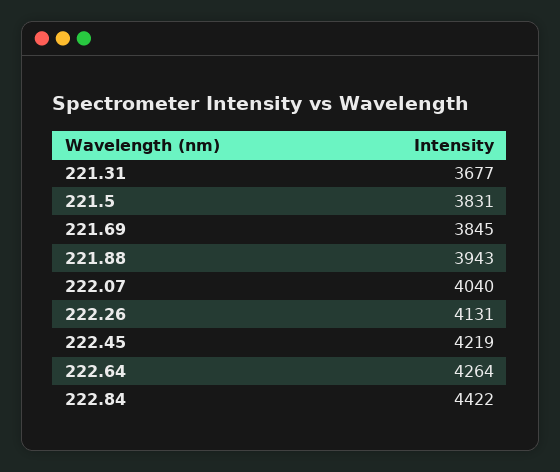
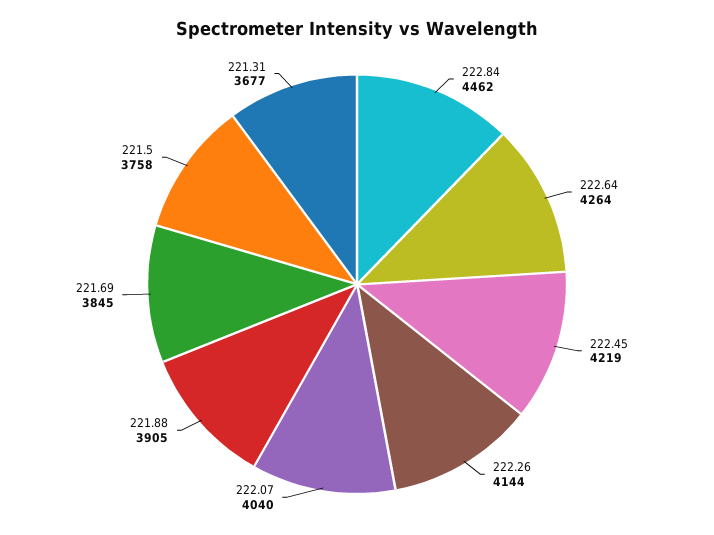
221.5: 3831 -> 3758
221.88: 3943 -> 3905
222.26: 4131 -> 4144
222.84: 4422 -> 4462

